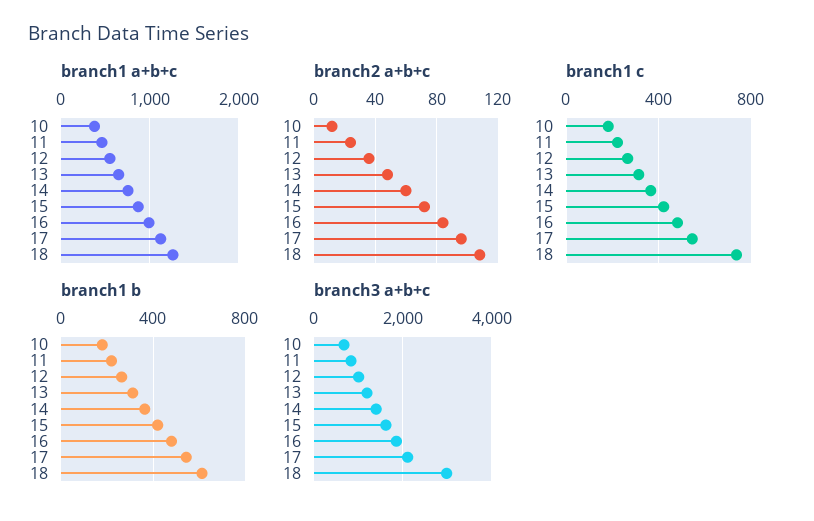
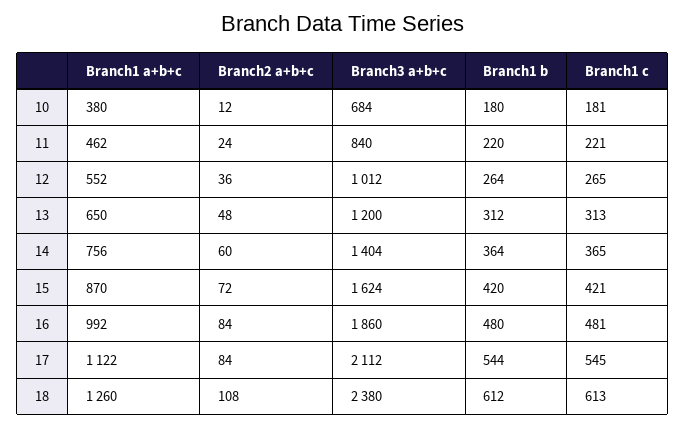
branch2 a+b+c, 17: 95 -> 84
branch1 c, 18: 750 -> 613
branch3 a+b+c, 18: 3000 -> 2380

